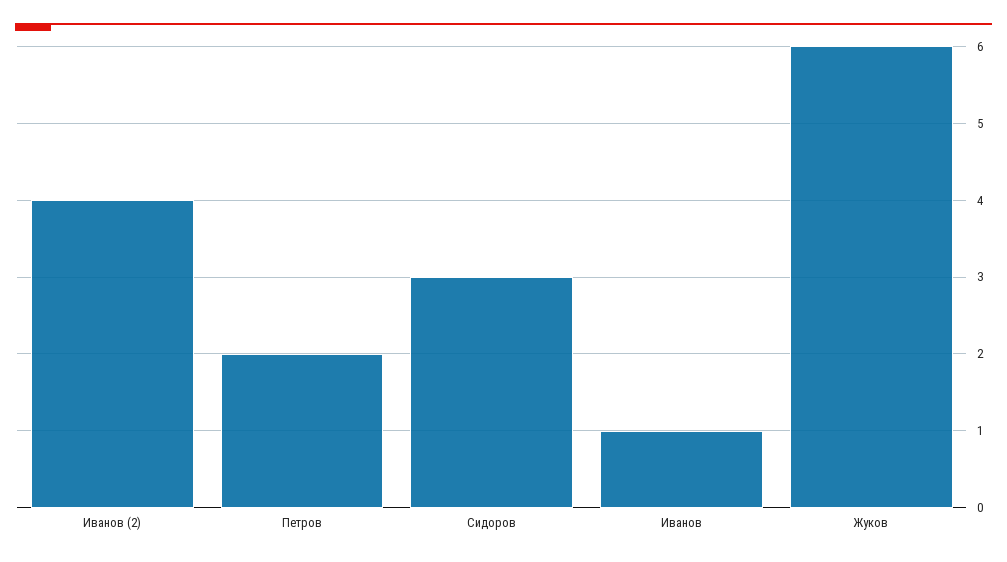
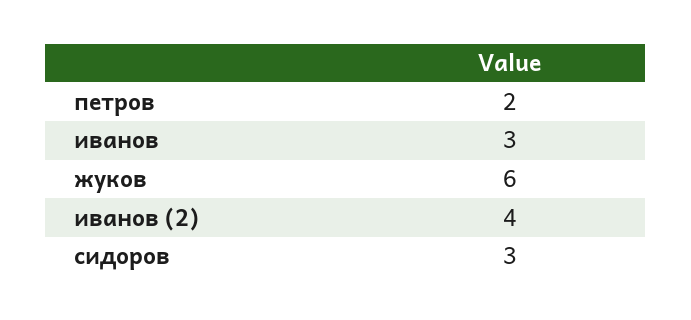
Иванов: 1 -> 3

